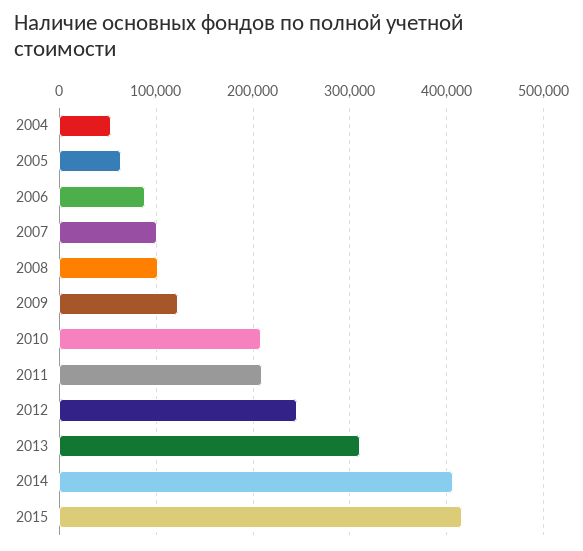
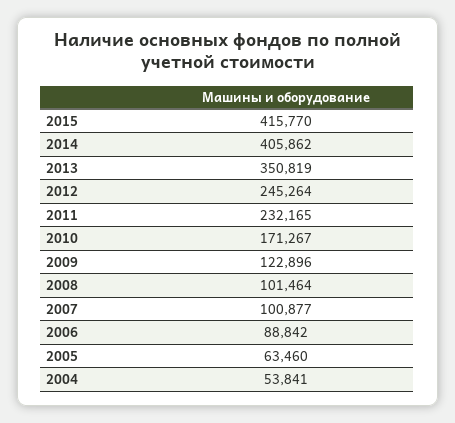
2010: 210000 -> 171267
2011: 210000 -> 232165
2013: 310000 -> 350819

